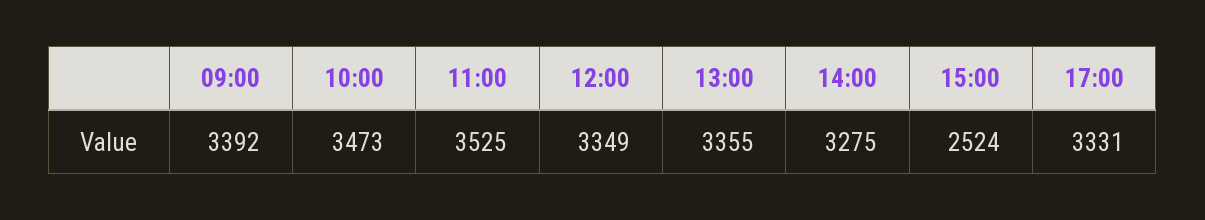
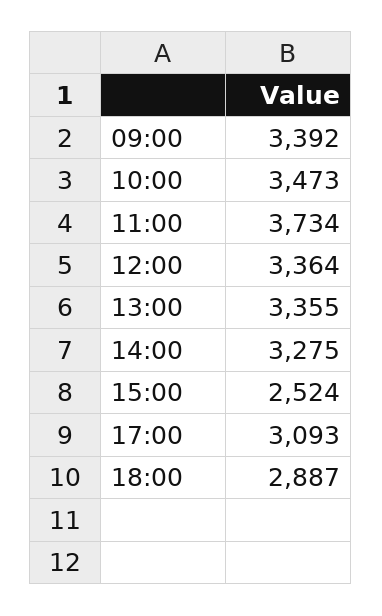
11:00: 3525 -> 3734
12:00: 3349 -> 3364
17:00: 3331 -> 3093
18:00: none -> 2887

